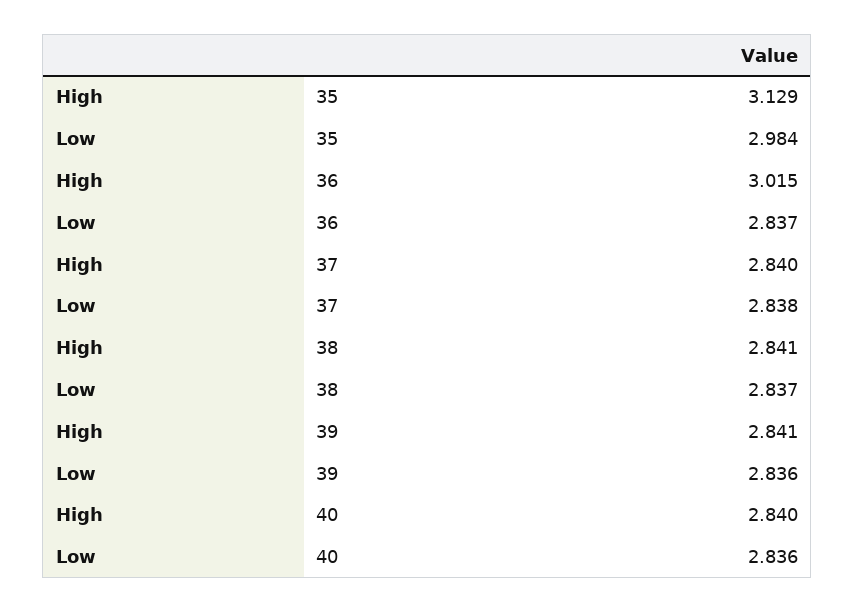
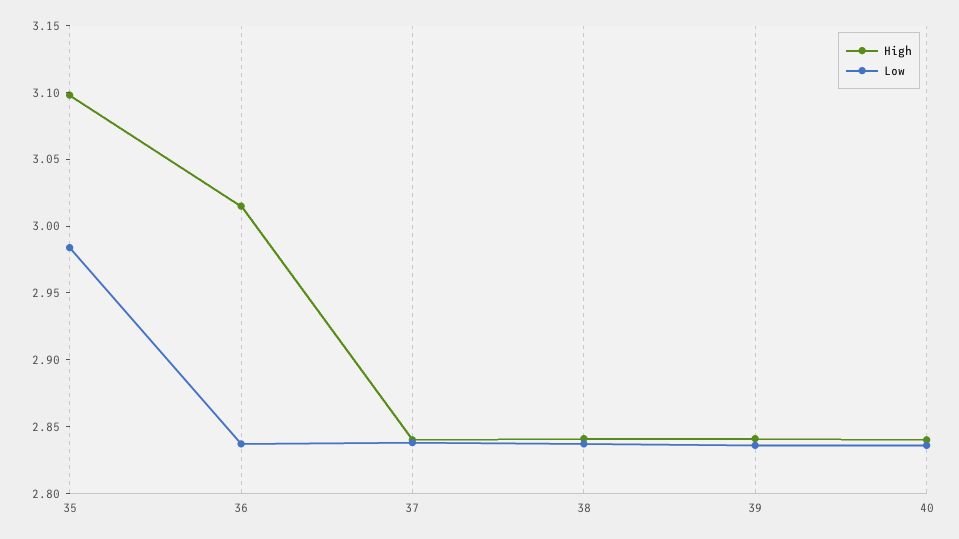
High, 35: 3.129 -> 3.1

